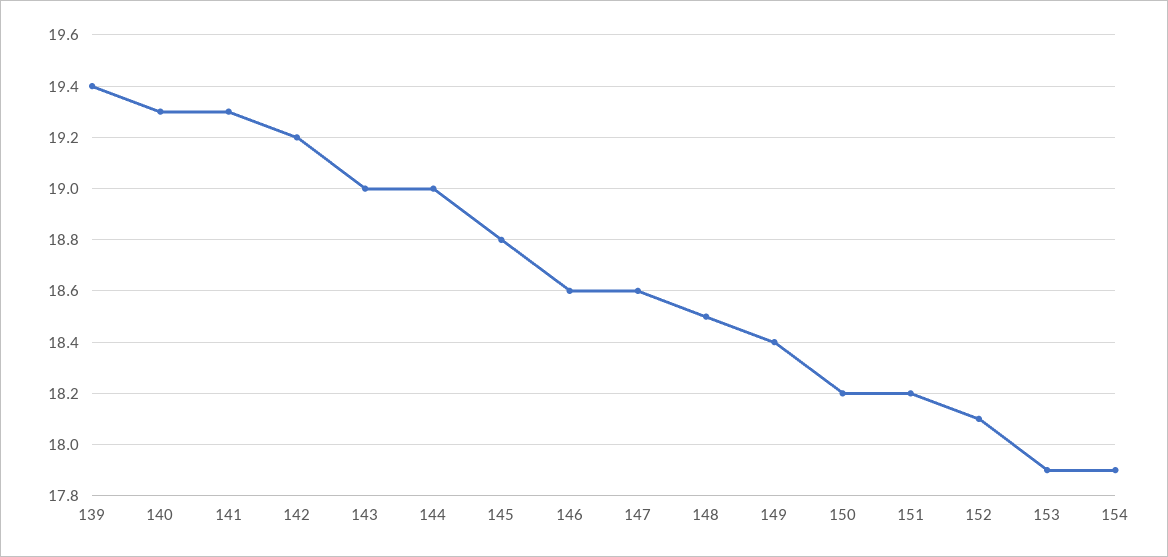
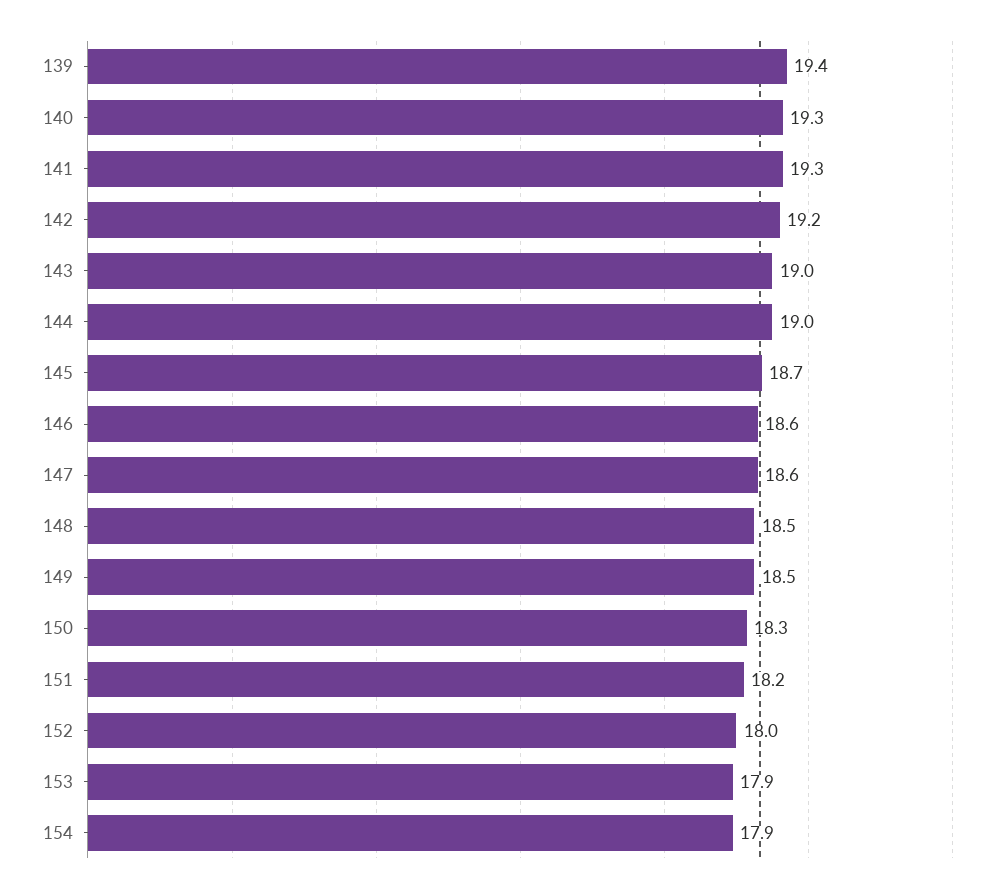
145: 18.8 -> 18.7
149: 18.4 -> 18.5
150: 18.2 -> 18.3
152: 18.1 -> 18

